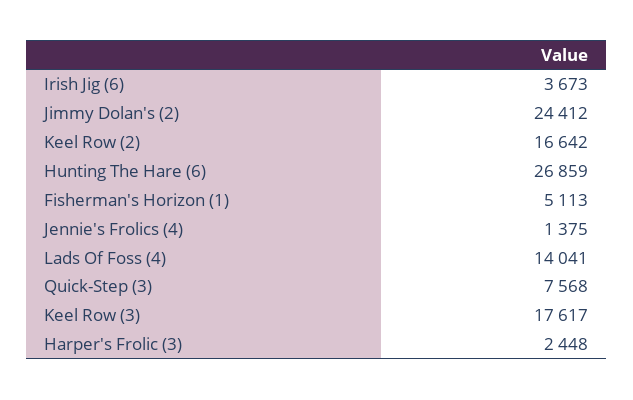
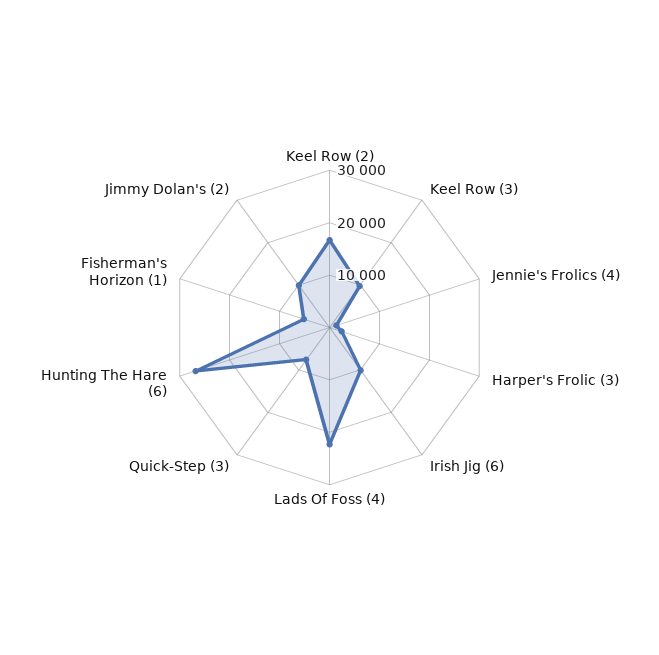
Irish Jig (6): 3673 -> 10000
Jimmy Dolan's (2): 24412 -> 10000
Lads Of Foss (4): 14041 -> 22000
Keel Row (3): 17617 -> 10000

